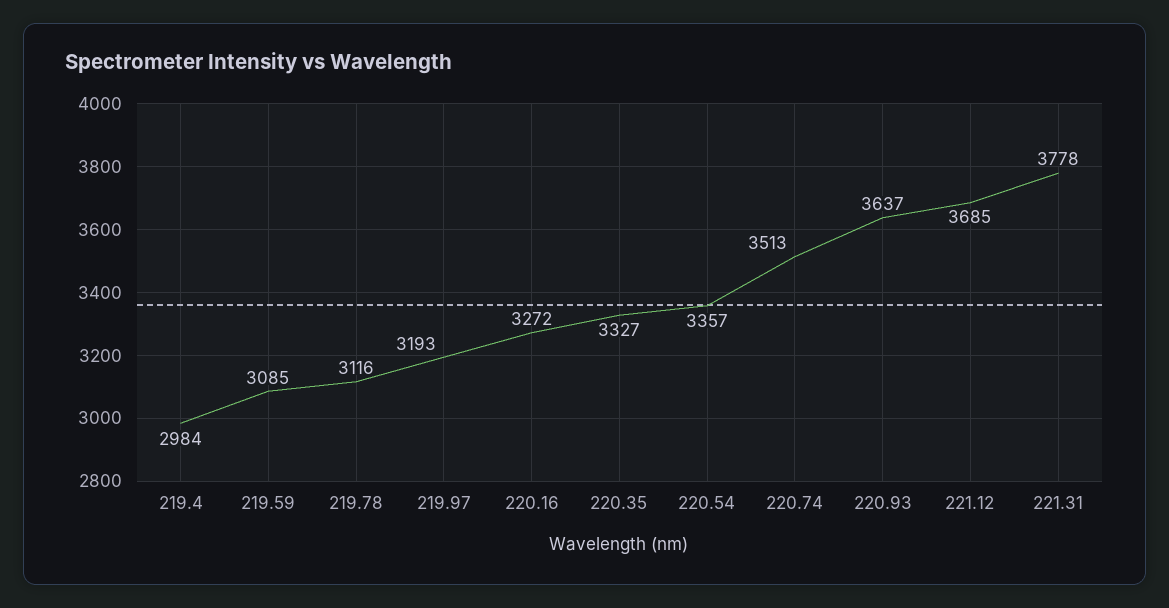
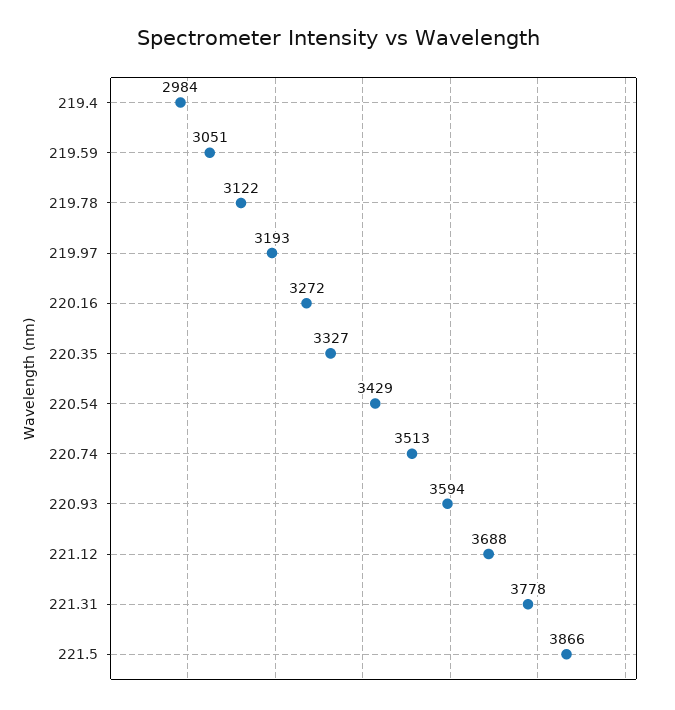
219.59: 3085 -> 3051
219.78: 3116 -> 3122
220.54: 3357 -> 3429
220.93: 3637 -> 3594
221.12: 3685 -> 3688
221.5: none -> 3866

